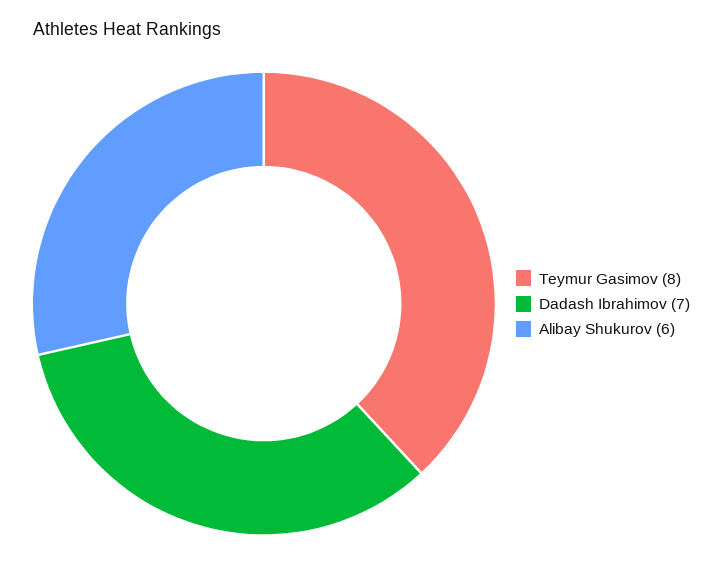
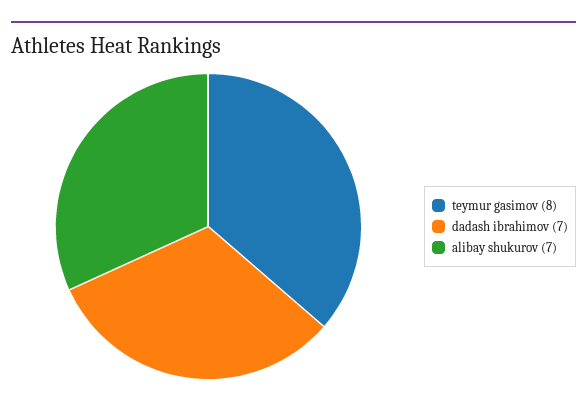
Alibay Shukurov: 6 -> 7

